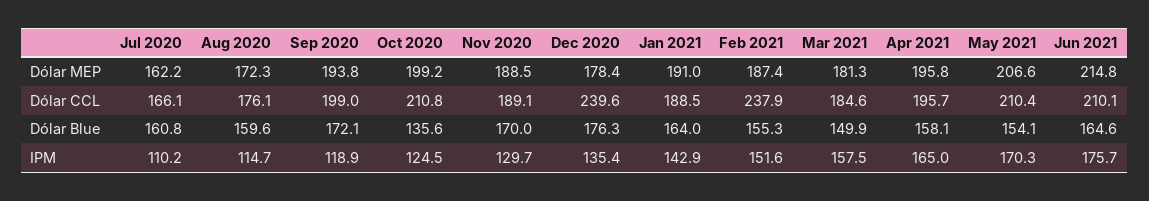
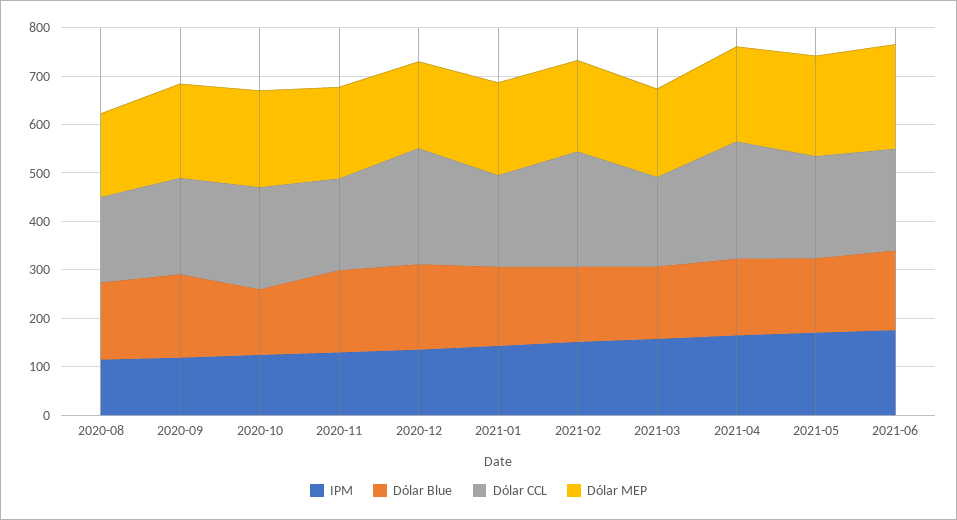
Dólar MEP, Jul 2020: 162.2 -> none
Dólar CCL, Jul 2020: 166.1 -> none
Dólar CCL, Apr 2021: 195.7 -> 240
Dólar Blue, Jul 2020: 160.8 -> none
IPM, Jul 2020: 110.2 -> none

